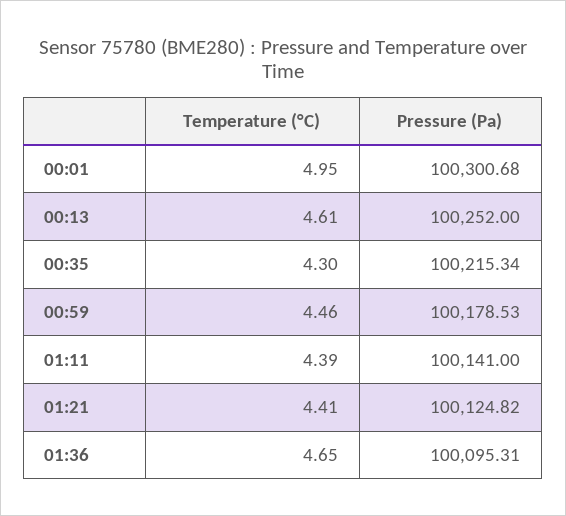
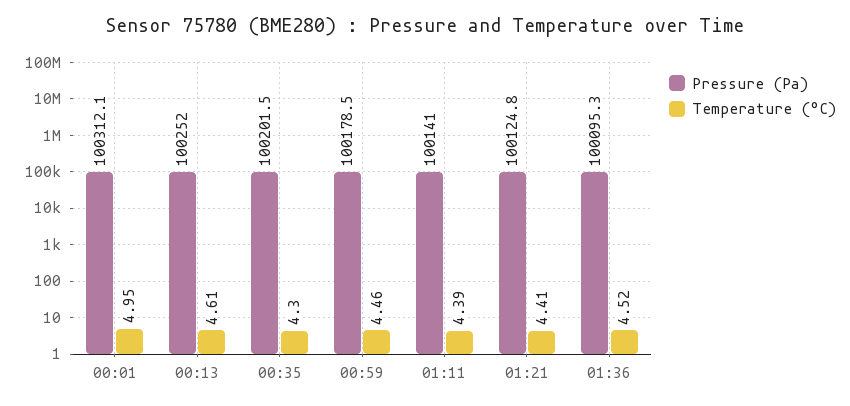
Pressure (Pa), 00:01: 100300.68 -> 100312.1
Pressure (Pa), 00:35: 100215.34 -> 100201.5
Temperature (°C), 01:36: 4.65 -> 4.52

